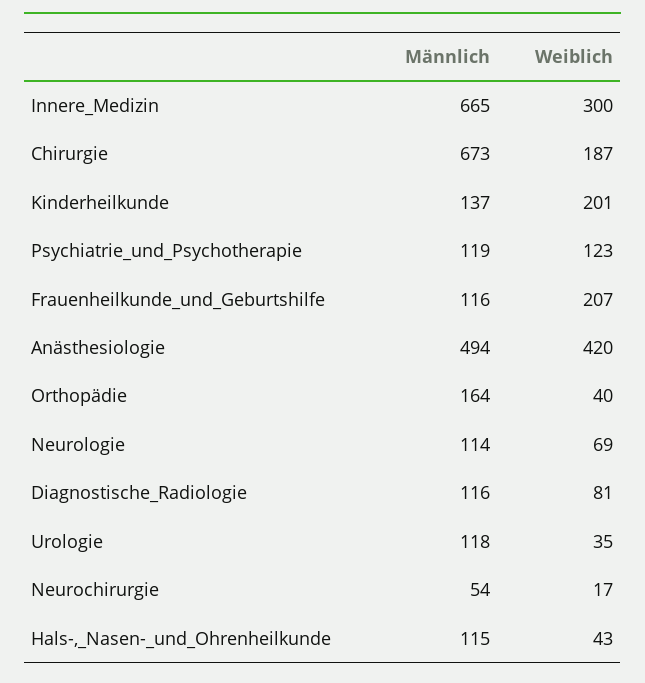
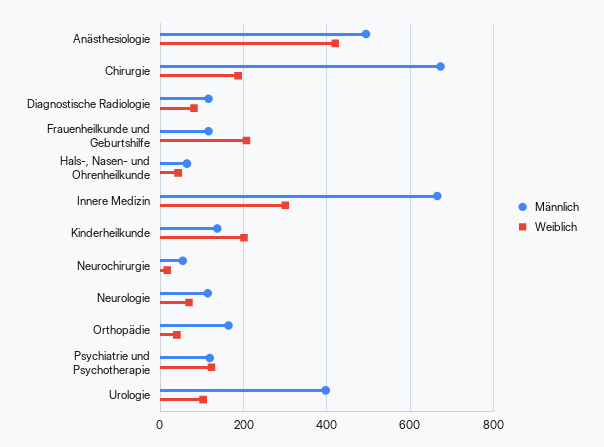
Männlich, Urologie: 118 -> 400
Weiblich, Urologie: 35 -> 100
Männlich, Hals-,_Nasen-_und_Ohrenheilkunde: 115 -> 60

